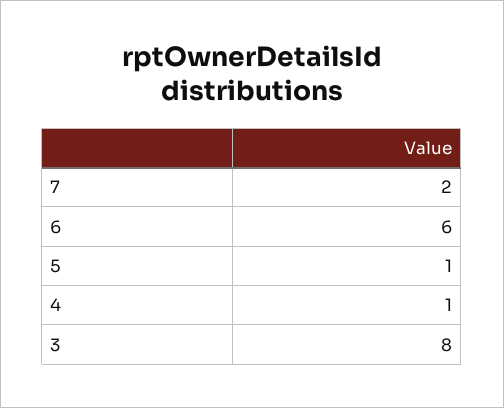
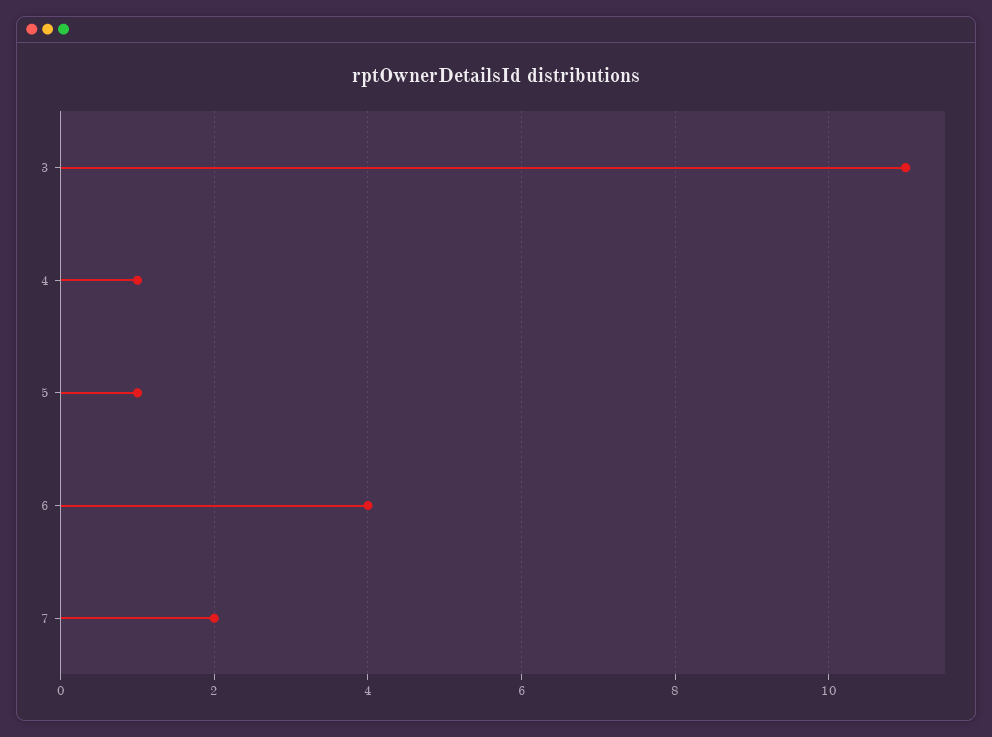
6: 6 -> 4
3: 8 -> 11

